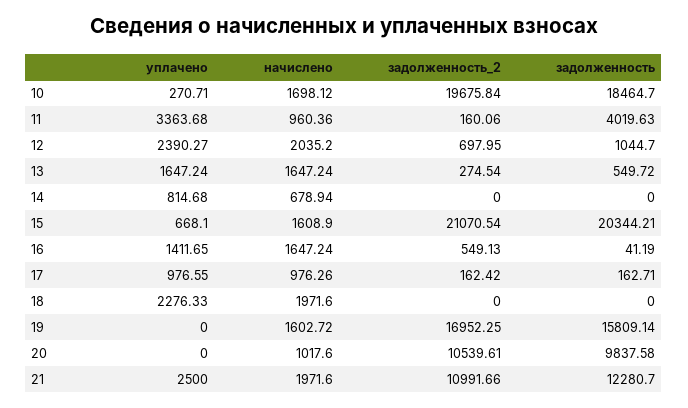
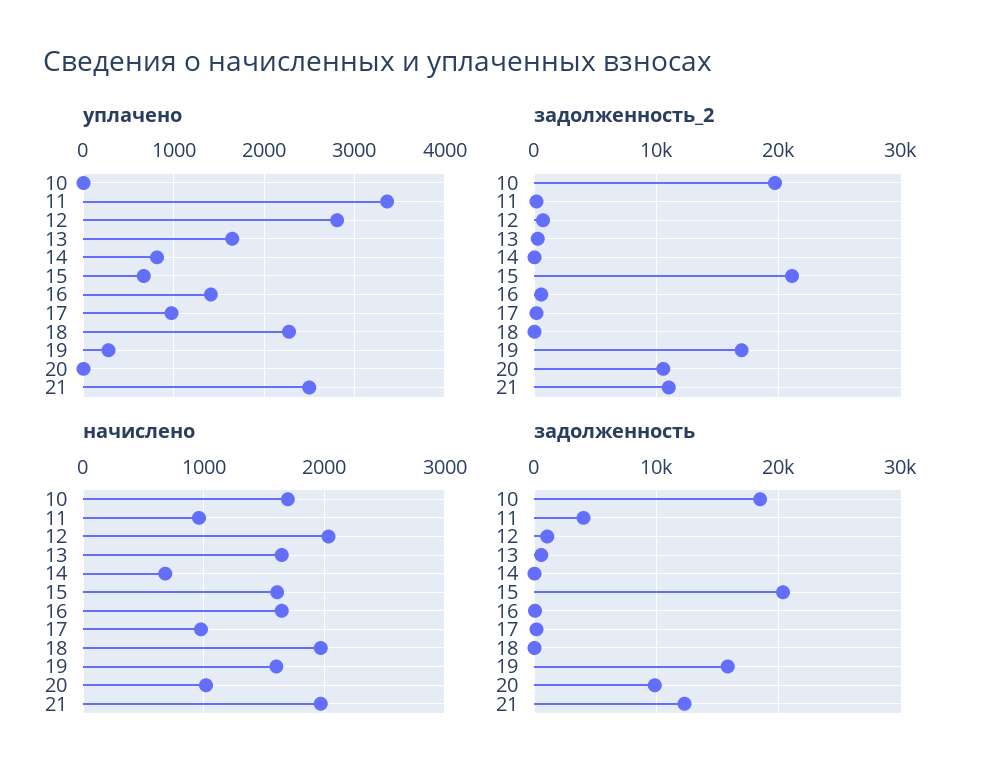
уплачено, 10: 270.71 -> 0
уплачено, 12: 2390.27 -> 2800
уплачено, 19: 0 -> 300

